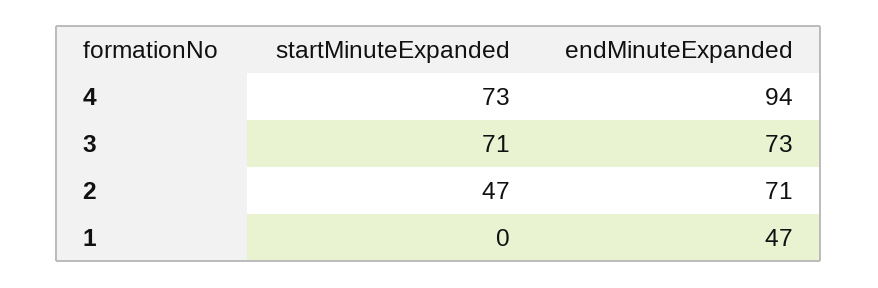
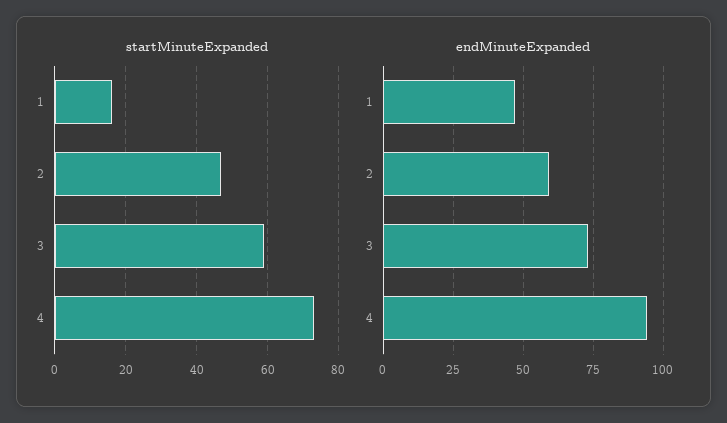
startMinuteExpanded, 3: 71 -> 60
endMinuteExpanded, 2: 71 -> 60
startMinuteExpanded, 1: 0 -> 15

